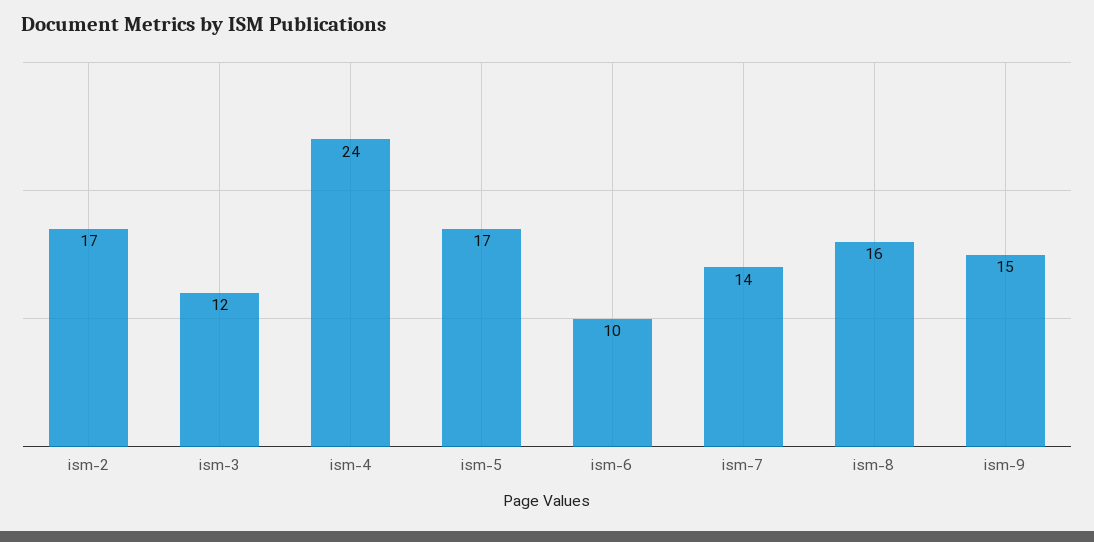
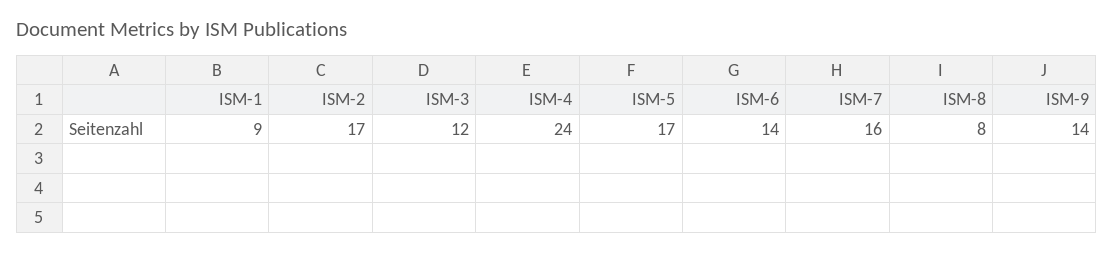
ism-6: 10 -> 14
ism-7: 14 -> 16
ism-8: 16 -> 8
ism-9: 15 -> 14
ISM-1: none -> 9

